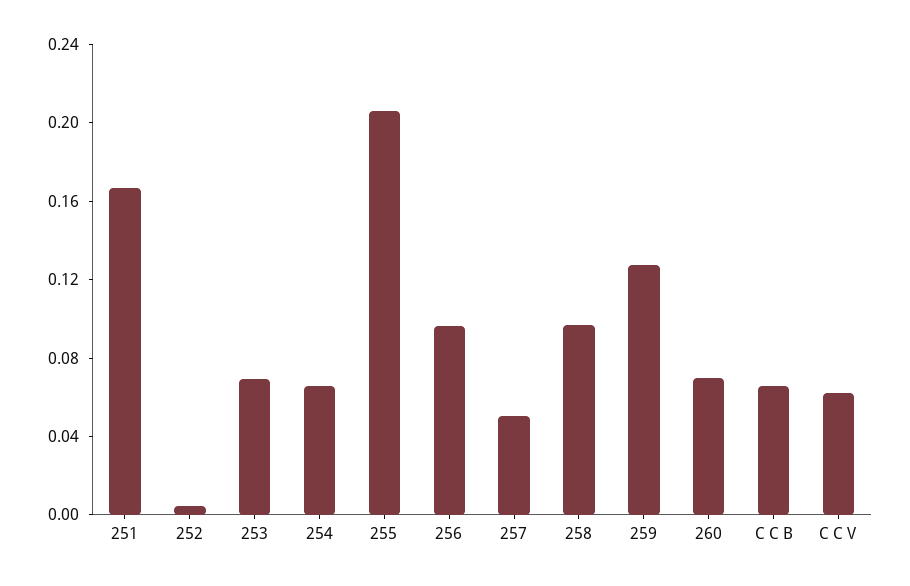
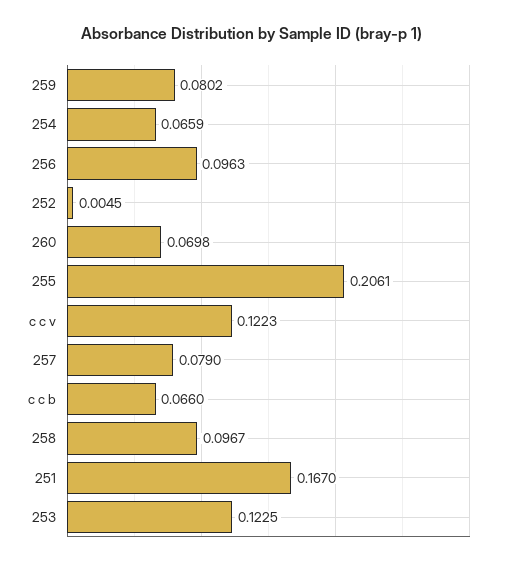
253: 0.07 -> 0.1225
257: 0.05 -> 0.079
259: 0.13 -> 0.0802
C C V: 0.06 -> 0.1223

